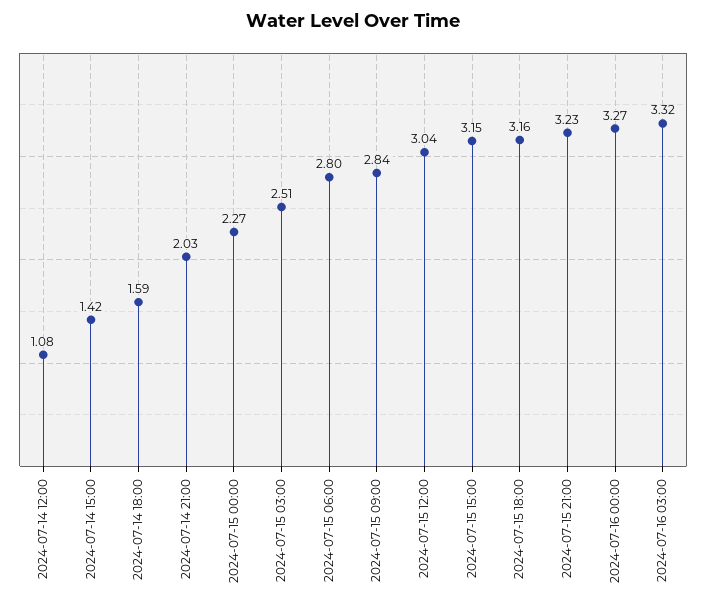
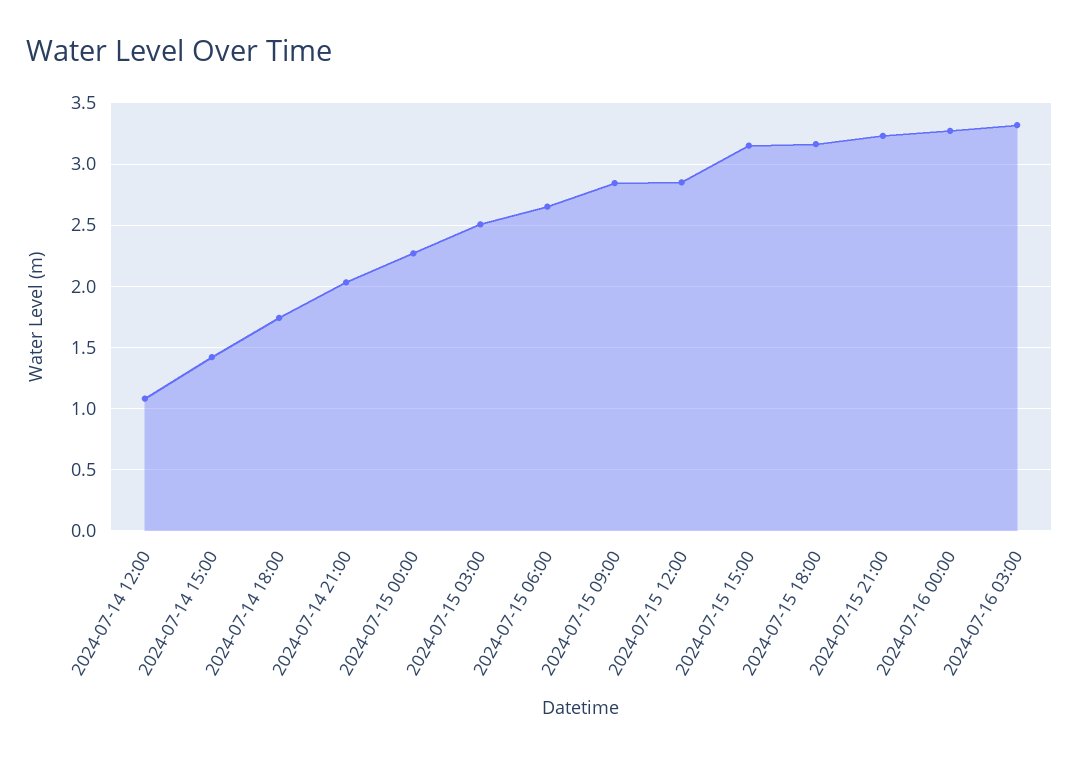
2024-07-14 18:00: 1.59 -> 1.75
2024-07-15 06:00: 2.8 -> 2.65
2024-07-15 12:00: 3.04 -> 2.85

